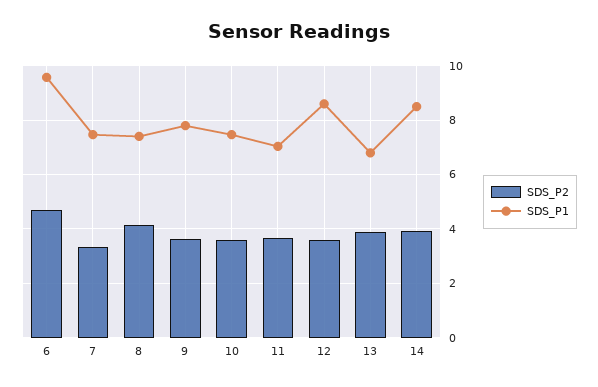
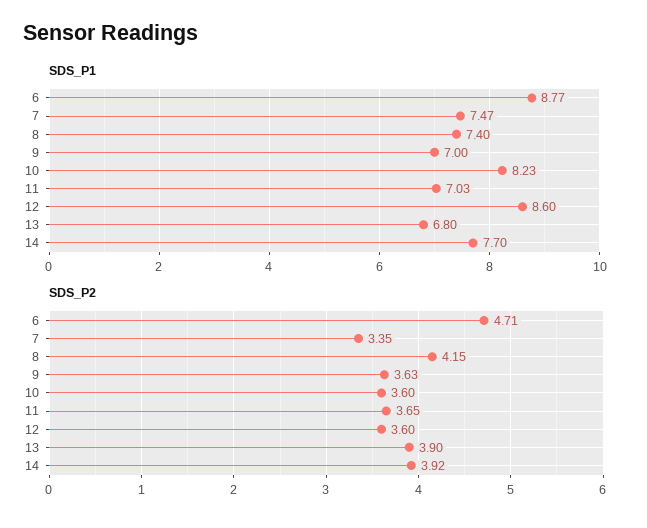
SDS_P1, 6: 9.5 -> 8.77
SDS_P1, 9: 7.75 -> 7
SDS_P1, 10: 7.5 -> 8.23
SDS_P1, 14: 8.5 -> 7.7

